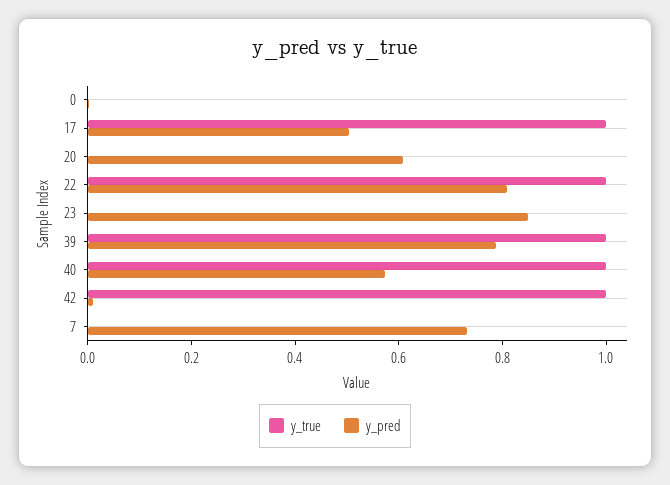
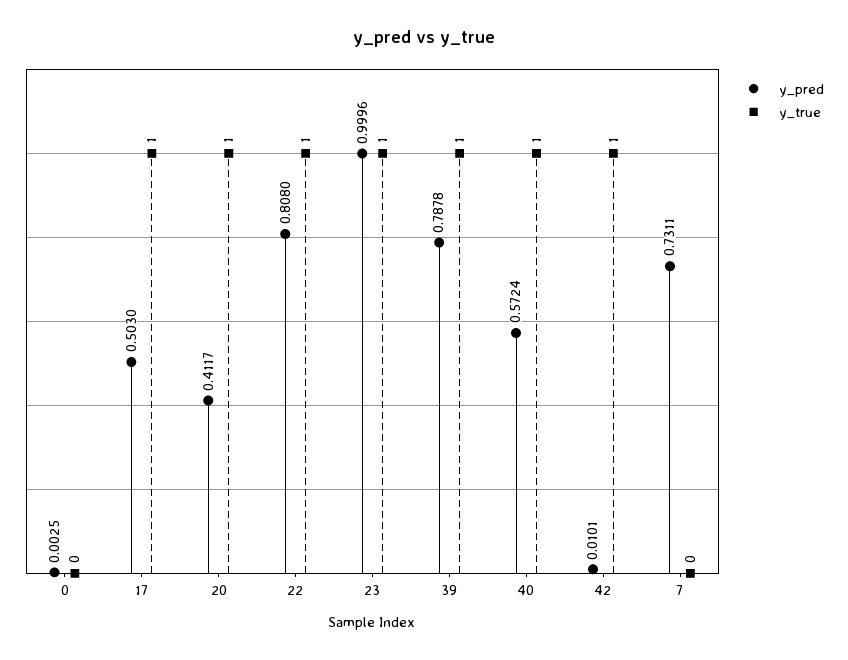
y_true, 20: 0 -> 1
y_pred, 20: 0.6 -> 0.4117
y_true, 23: 0 -> 1
y_pred, 23: 0.85 -> 0.9996

